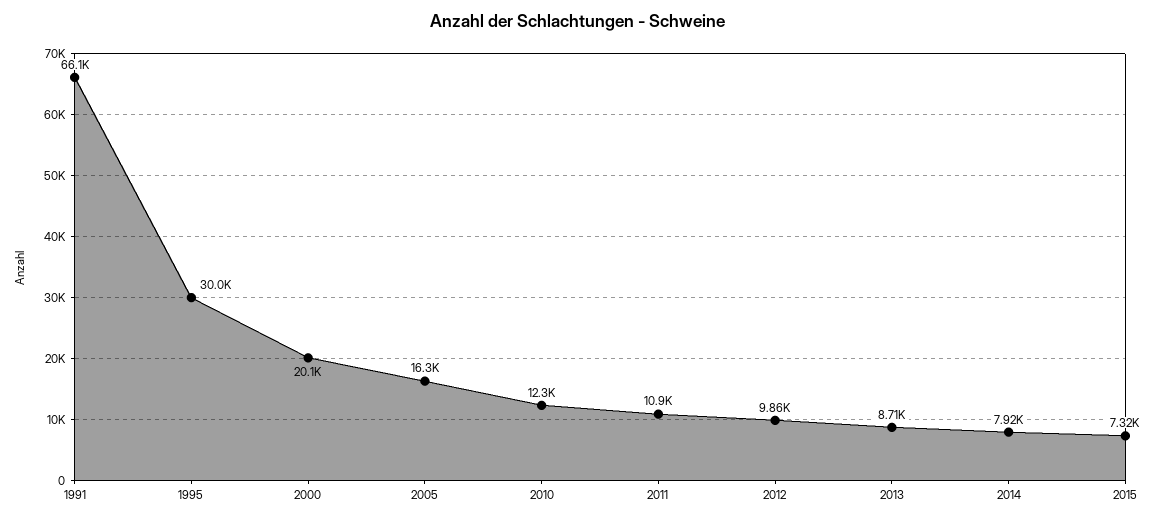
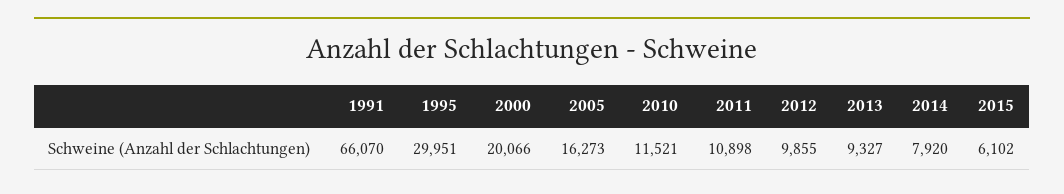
2010: 12300 -> 11521
2013: 8710 -> 9327
2015: 7320 -> 6102

